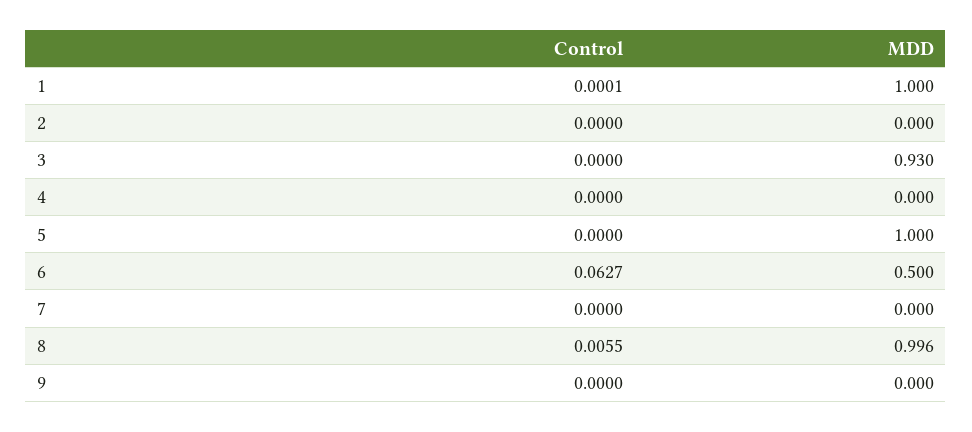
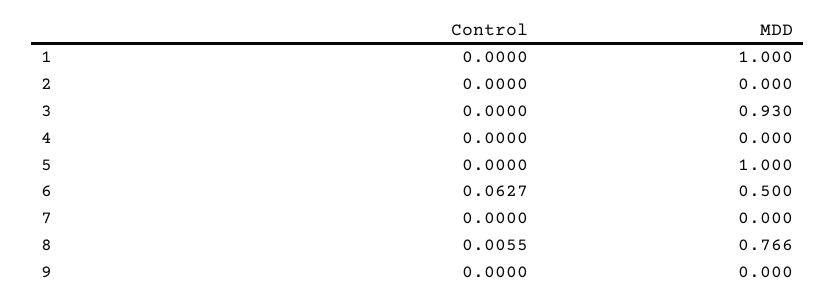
Control, 1: 0.0001 -> 0
MDD, 8: 0.996 -> 0.766

